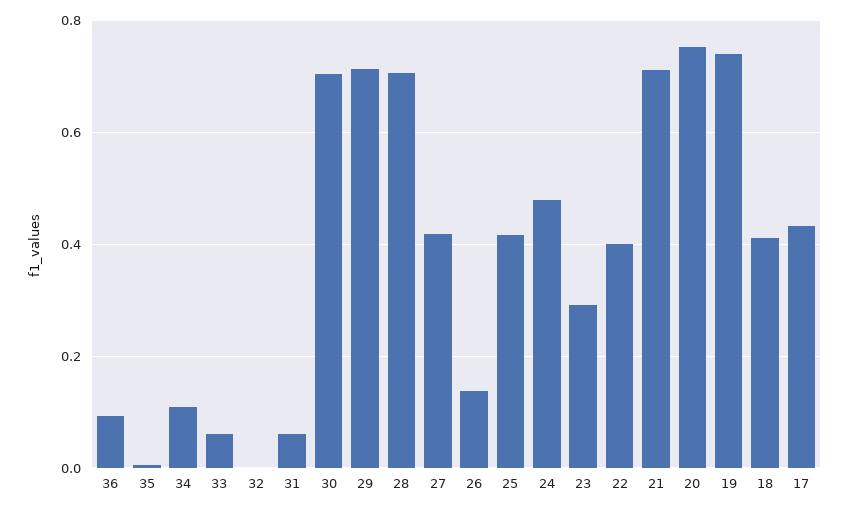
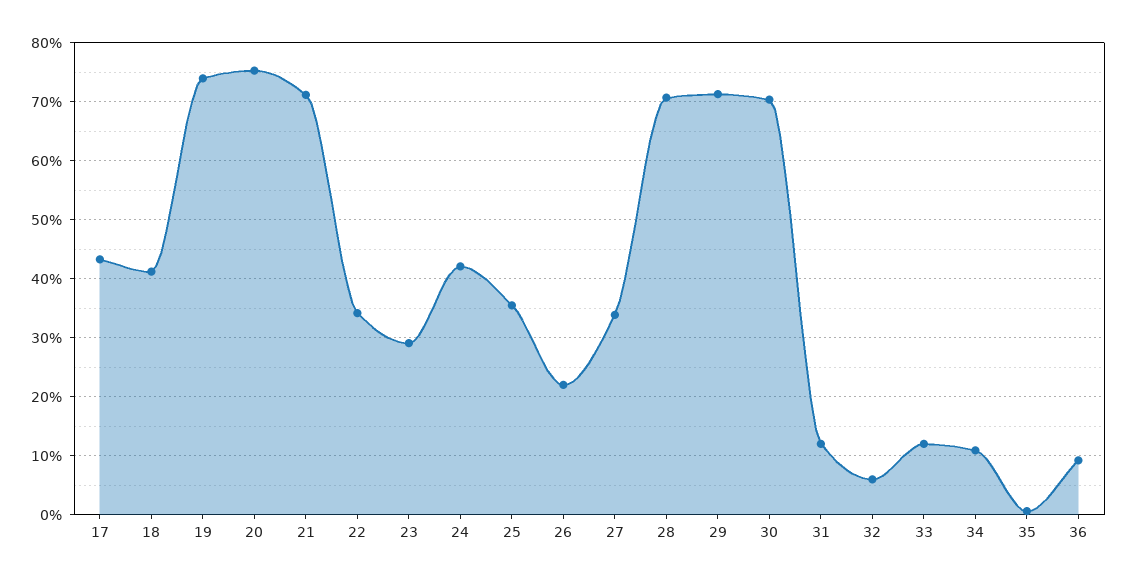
33: 0.06 -> 0.12
32: 0 -> 0.06
31: 0.06 -> 0.12
27: 0.42 -> 0.34
26: 0.14 -> 0.22
25: 0.42 -> 0.36
24: 0.48 -> 0.42
22: 0.4 -> 0.34

